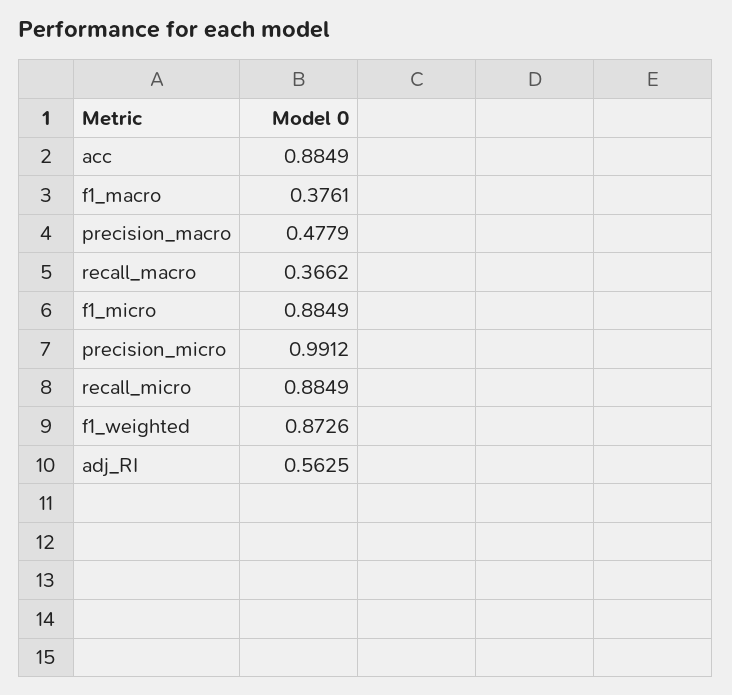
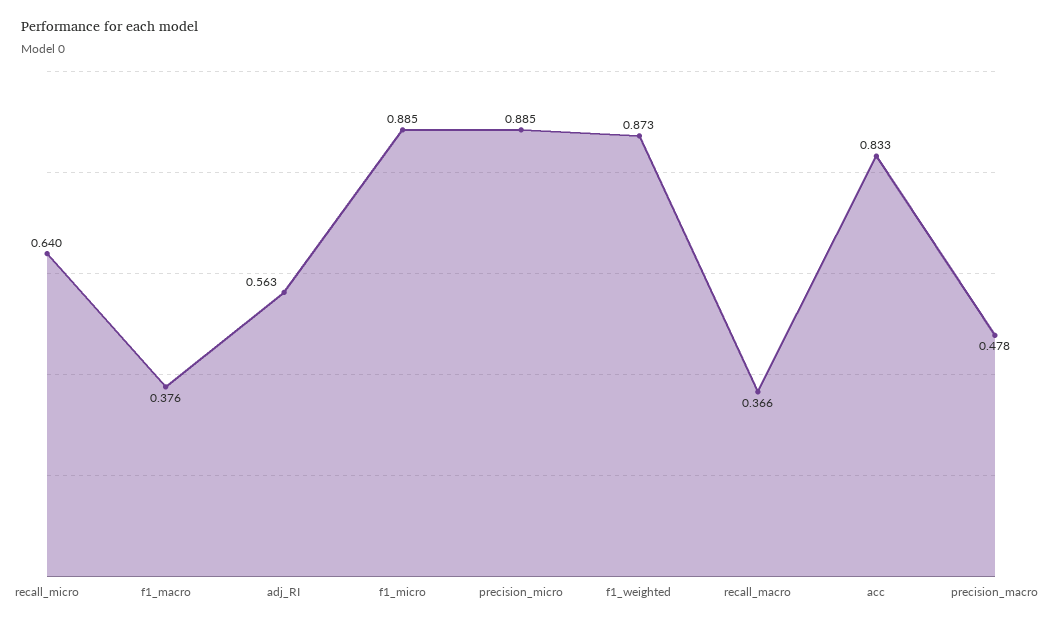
acc: 0.8849 -> 0.833
precision_micro: 0.9912 -> 0.885
recall_micro: 0.8849 -> 0.64

